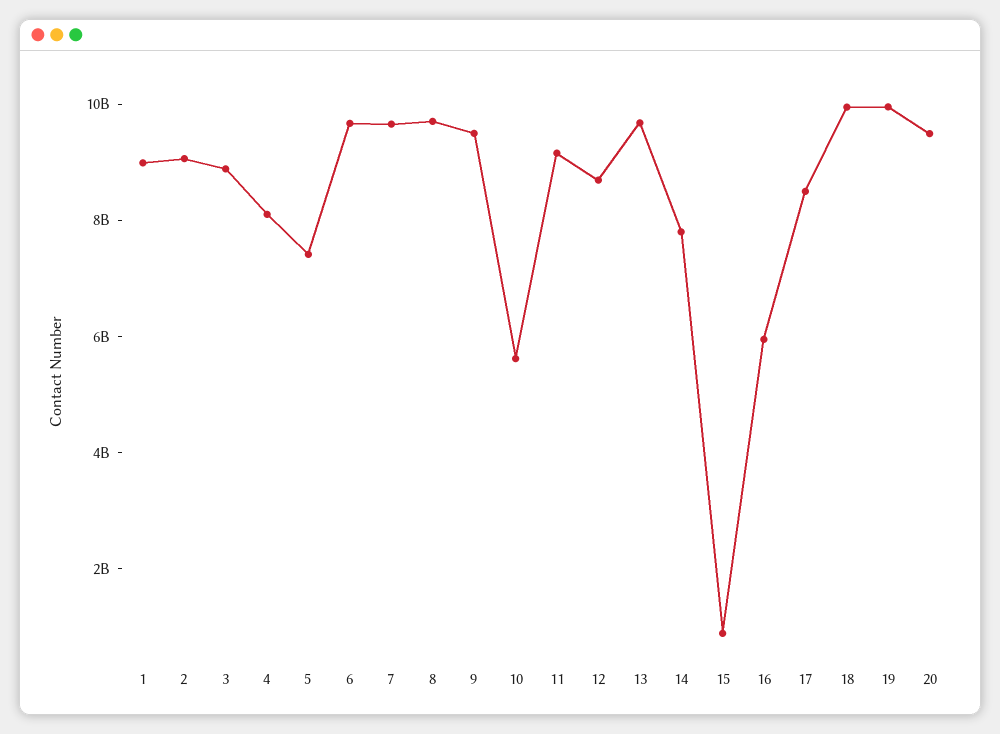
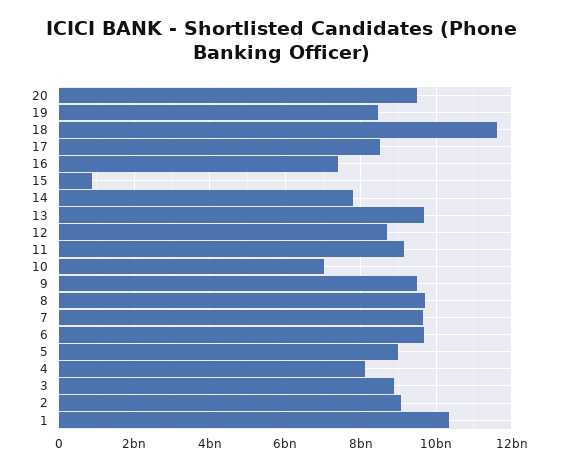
1: 9000000000 -> 10400000000
5: 7500000000 -> 9000000000
10: 5500000000 -> 7000000000
16: 6000000000 -> 7400000000
18: 10000000000 -> 11600000000
19: 10000000000 -> 8400000000

